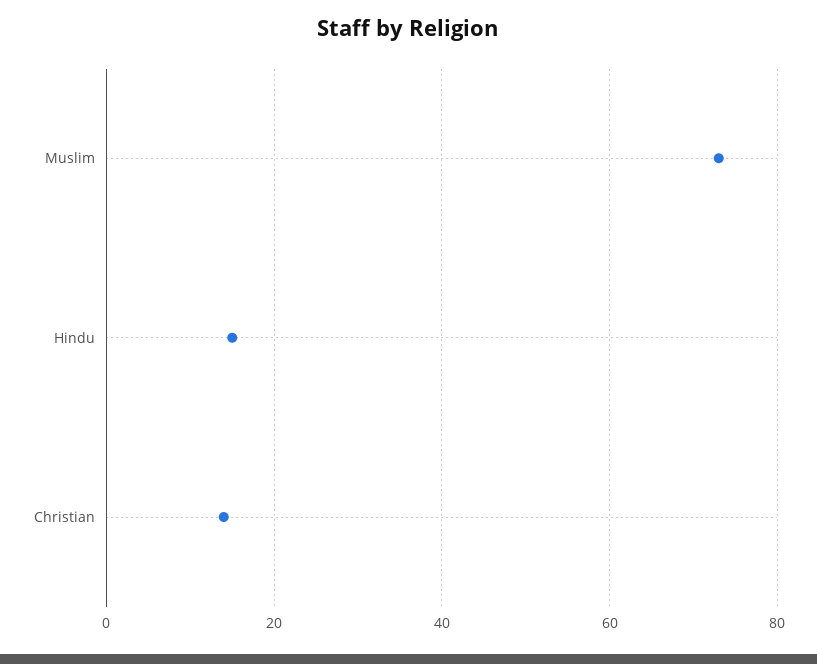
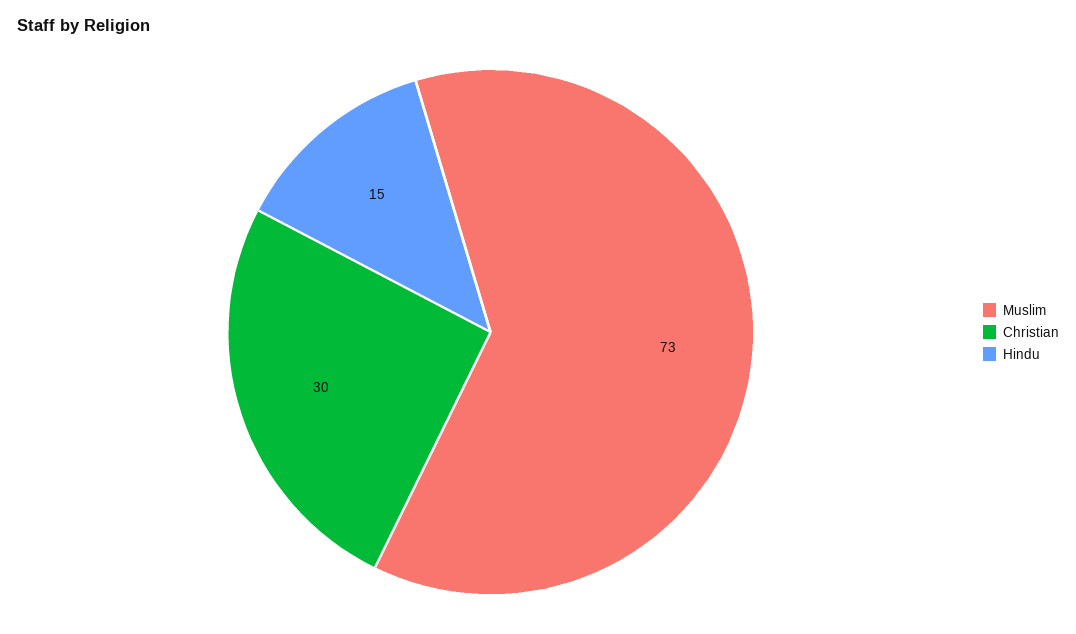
Christian: 15 -> 30

